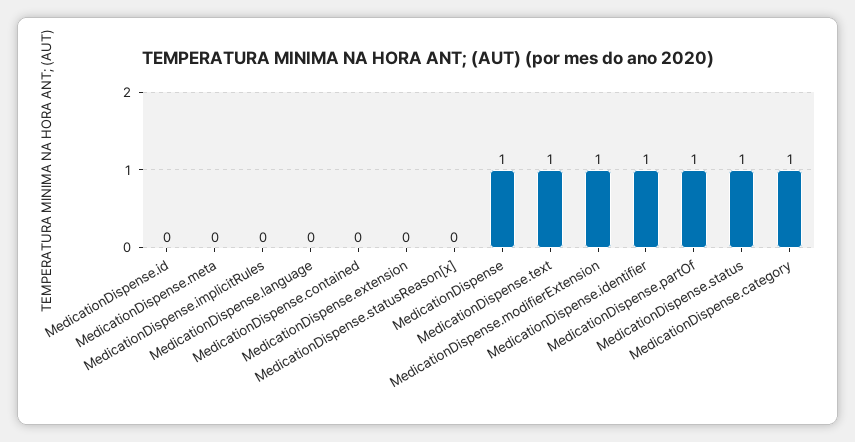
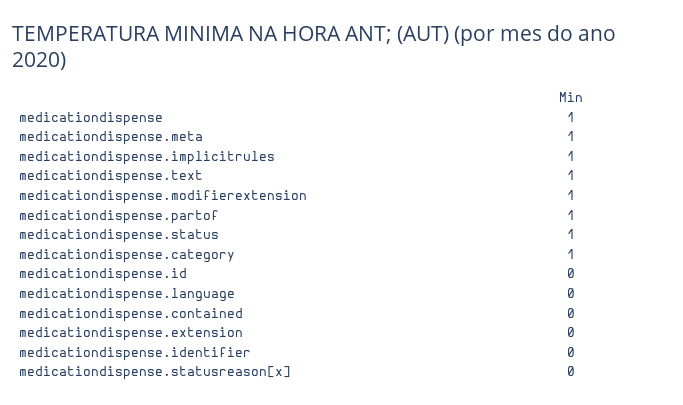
MedicationDispense.meta: 0 -> 1
MedicationDispense.implicitRules: 0 -> 1
MedicationDispense.identifier: 1 -> 0

